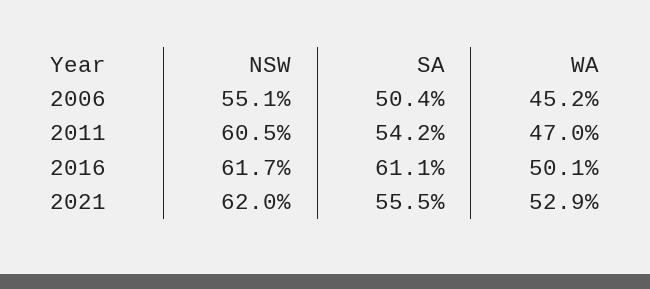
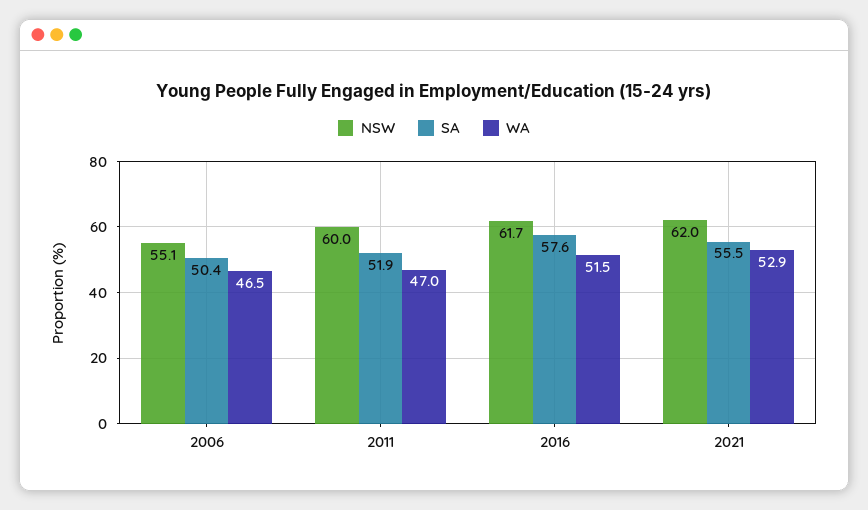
WA, 2006: 45.2 -> 46.5
NSW, 2011: 60.5 -> 60
SA, 2011: 54.2 -> 51.9
SA, 2016: 61.1 -> 57.6
WA, 2016: 50.1 -> 51.5

